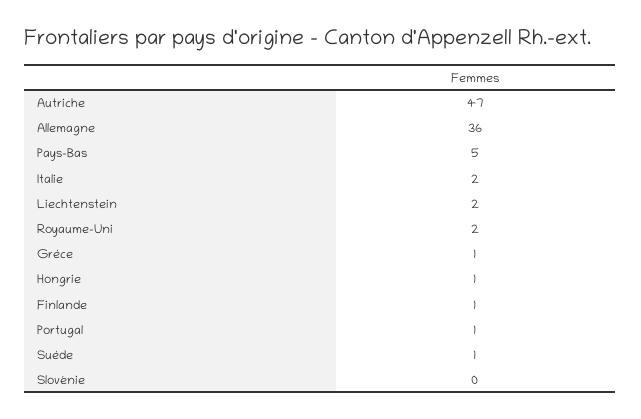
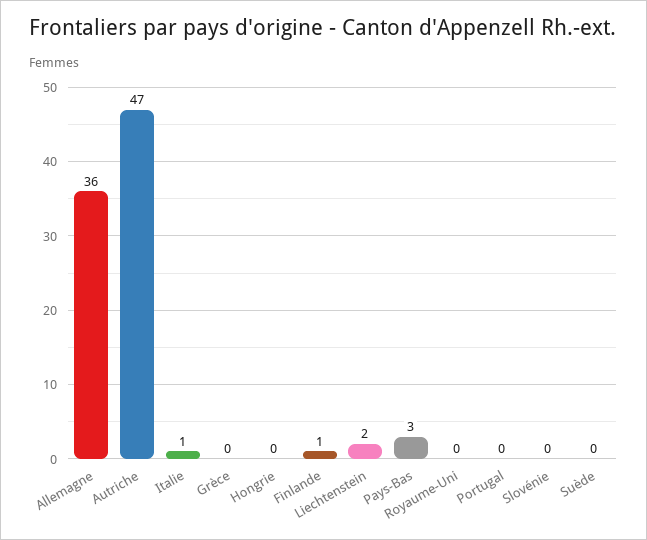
Pays-Bas: 5 -> 3
Italie: 2 -> 1
Royaume-Uni: 2 -> 0
Grèce: 1 -> 0
Hongrie: 1 -> 0
Portugal: 1 -> 0
Suède: 1 -> 0

